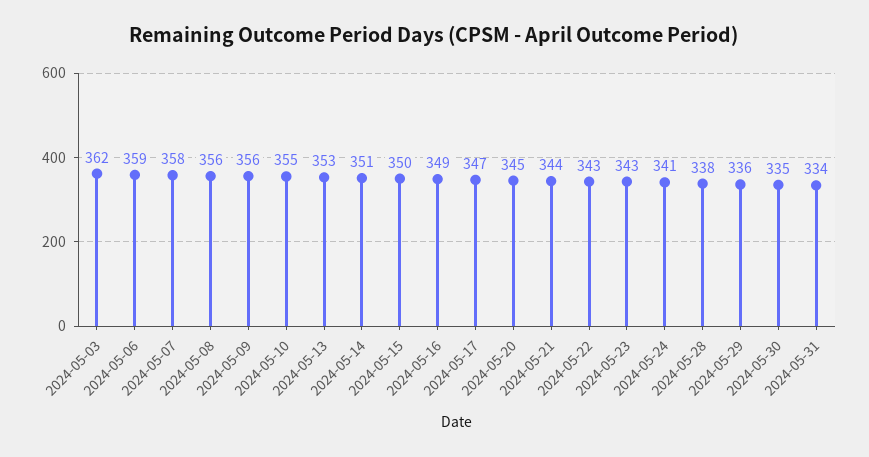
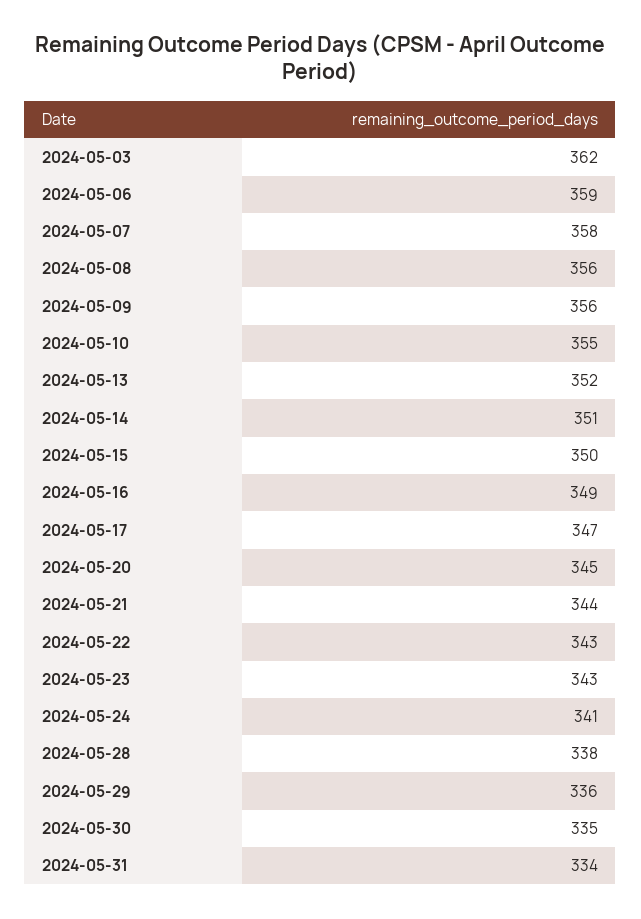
2024-05-13: 353 -> 352

